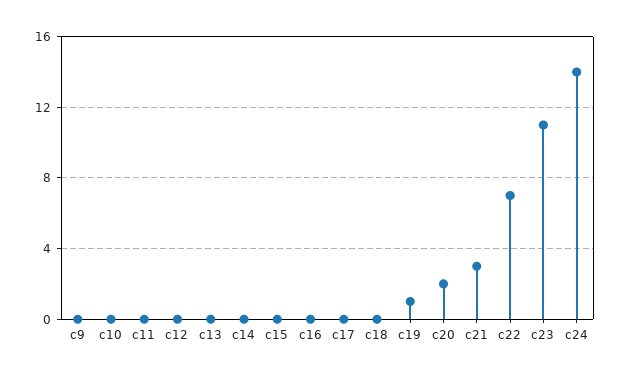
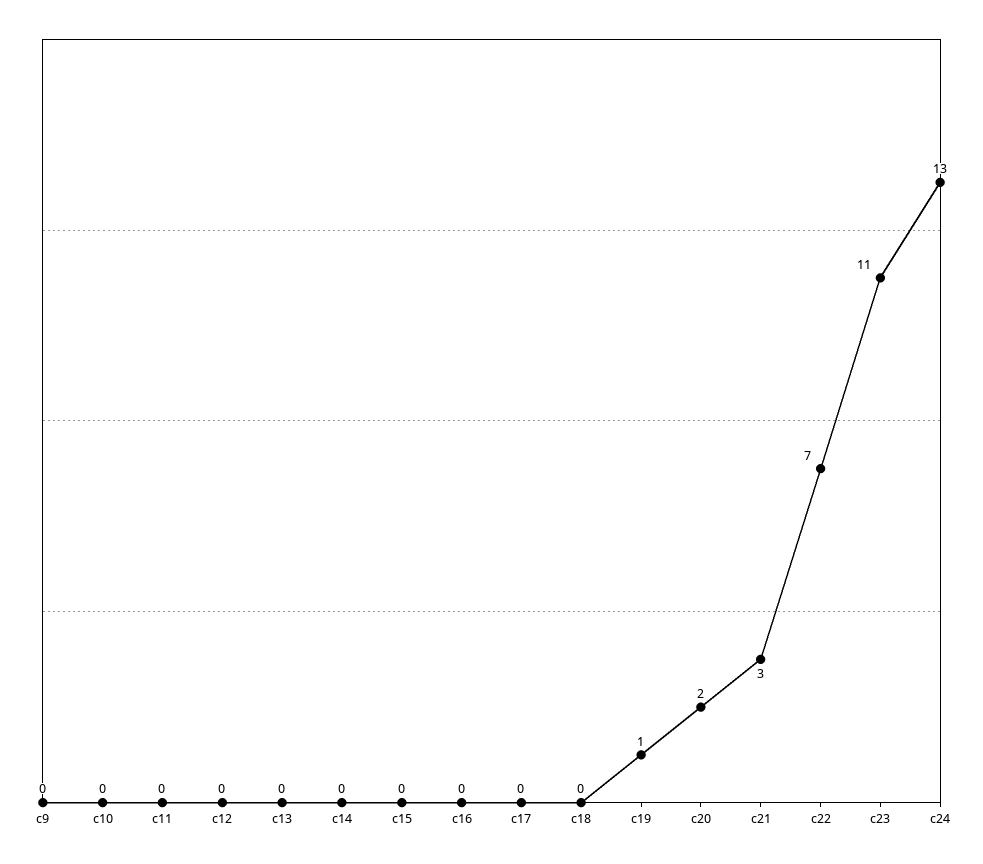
c24: 14 -> 13

